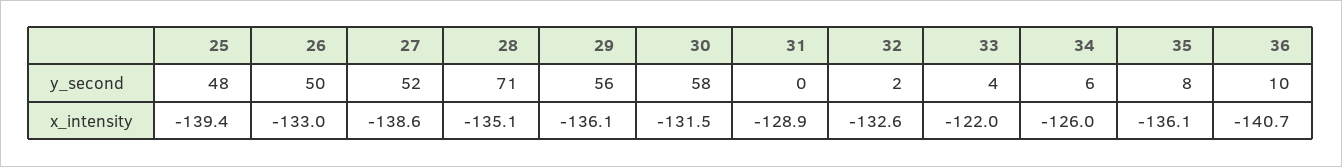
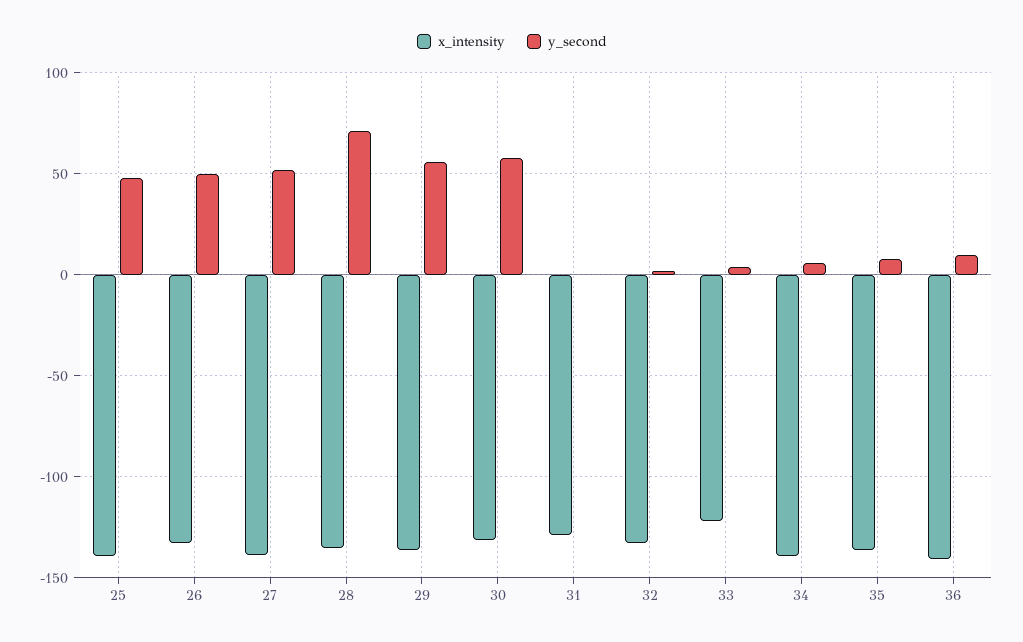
x_intensity, 34: -126 -> -140

